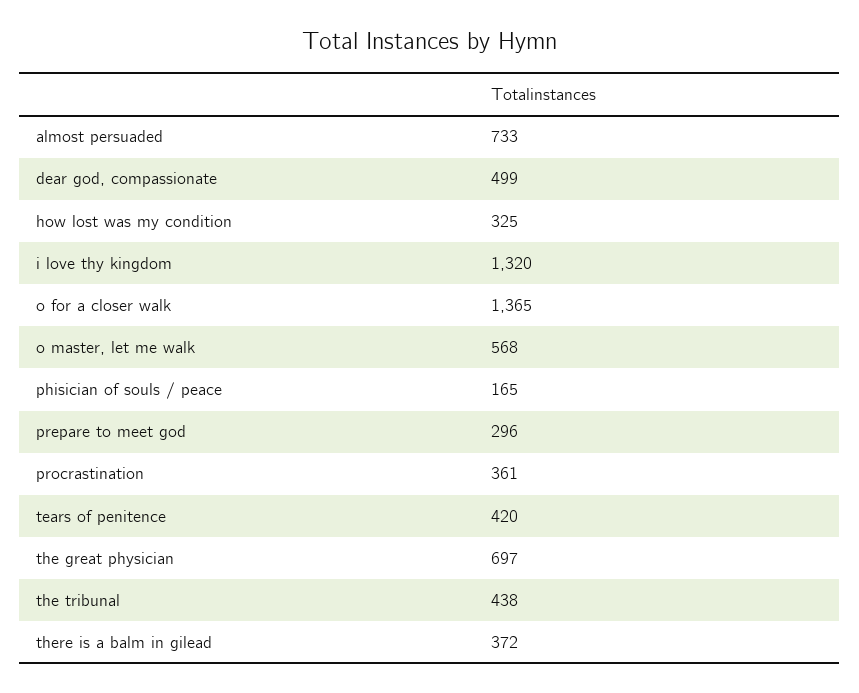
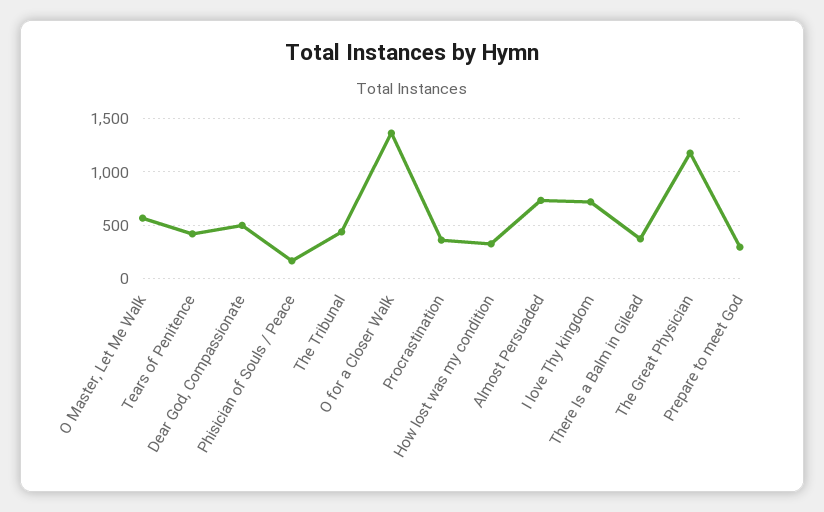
i love thy kingdom: 1320 -> 700
the great physician: 697 -> 1200

